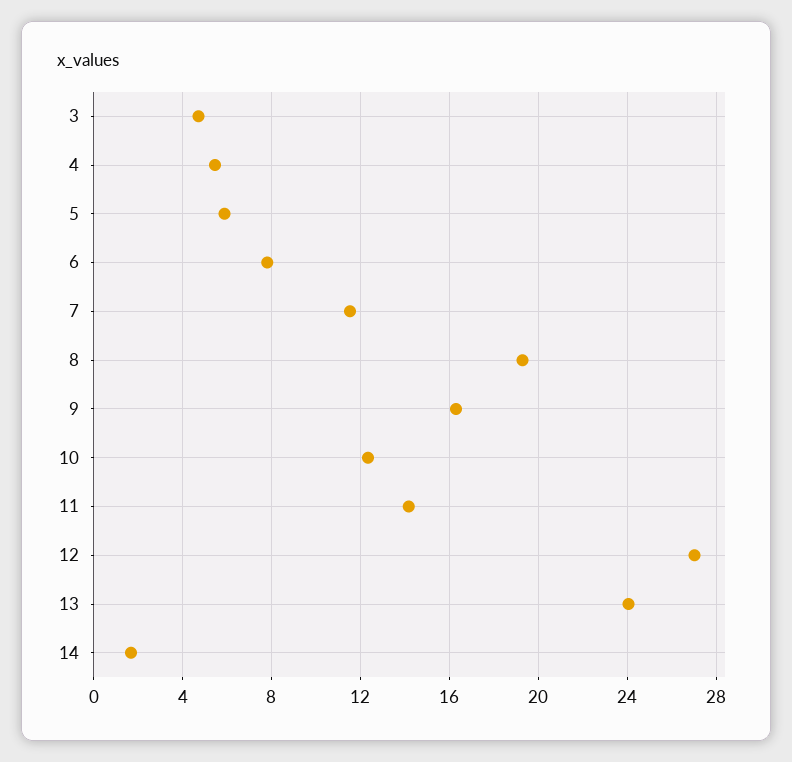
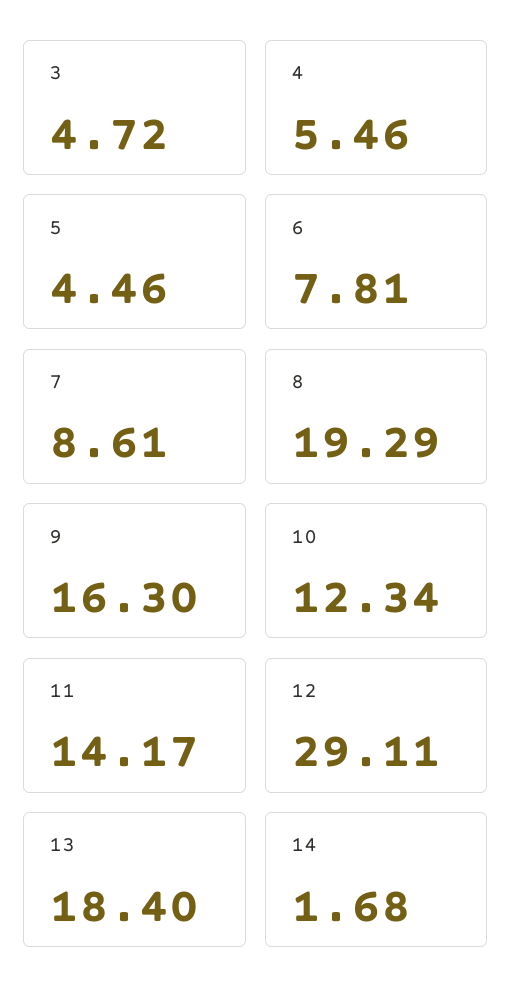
5: 6 -> 4.46
7: 11.5 -> 8.61
12: 27 -> 29.11
13: 24 -> 18.4

